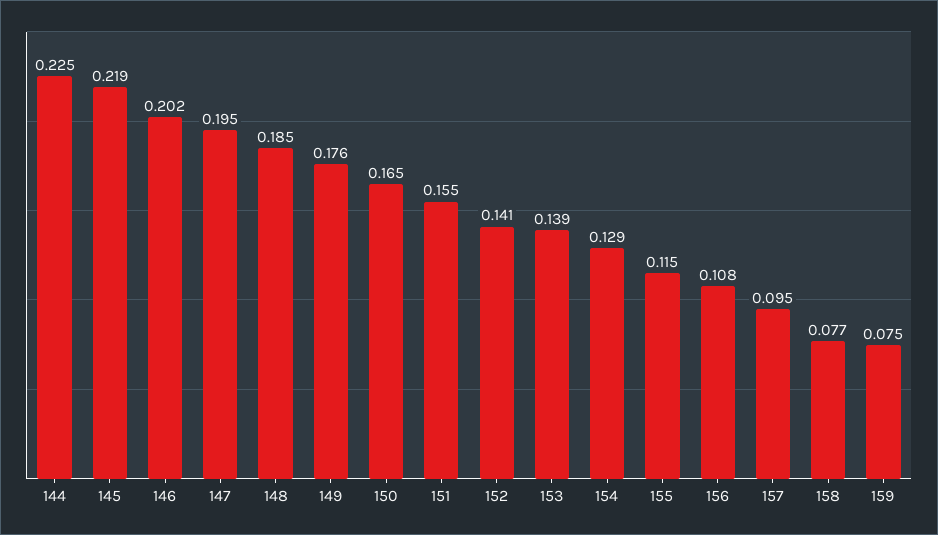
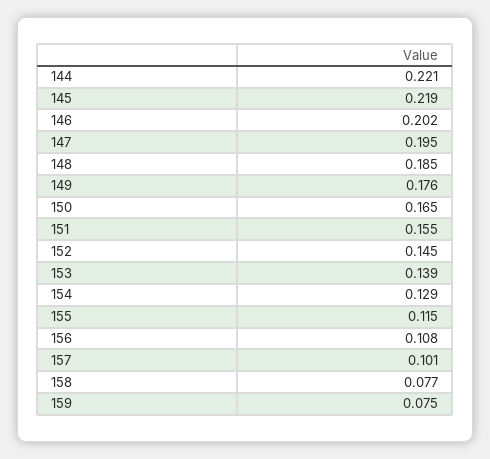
144: 0.225 -> 0.221
152: 0.141 -> 0.145
157: 0.095 -> 0.101

